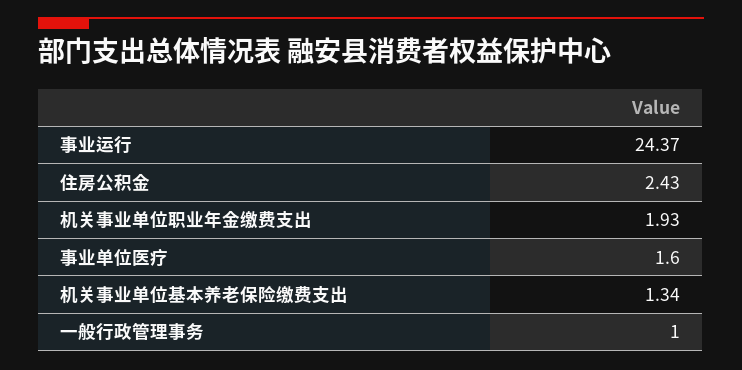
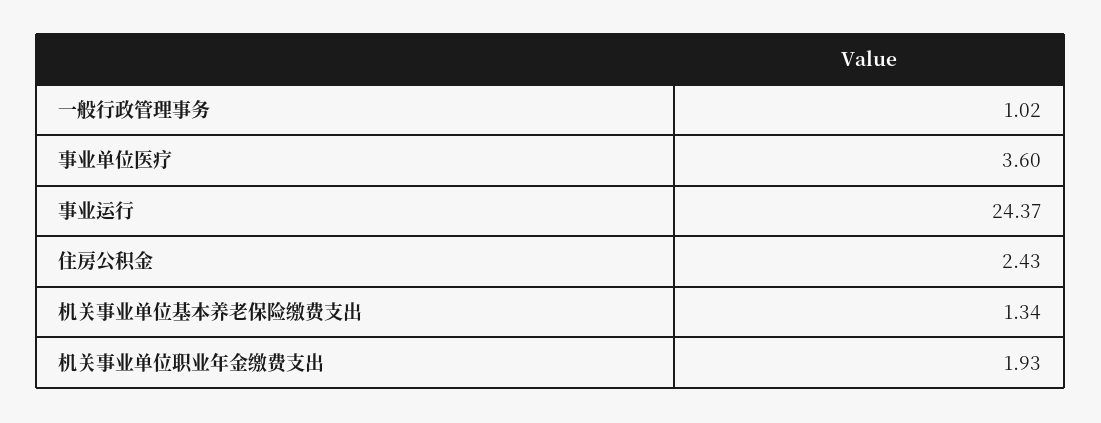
事业单位医疗: 1.6 -> 3.6
一般行政管理事务: 1 -> 1.02

